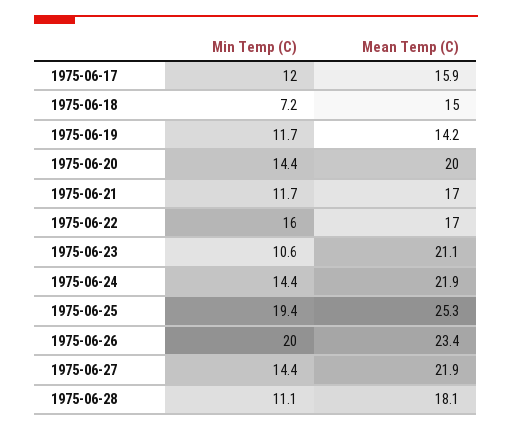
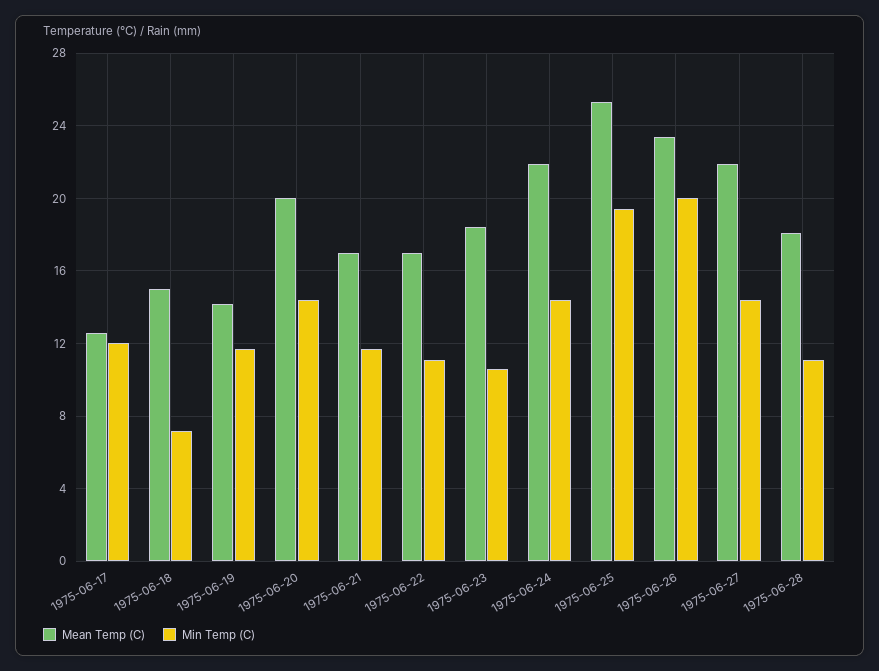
Mean Temp (C), 1975-06-17: 15.9 -> 12.5
Min Temp (C), 1975-06-22: 16 -> 11
Mean Temp (C), 1975-06-23: 21.1 -> 18.5

